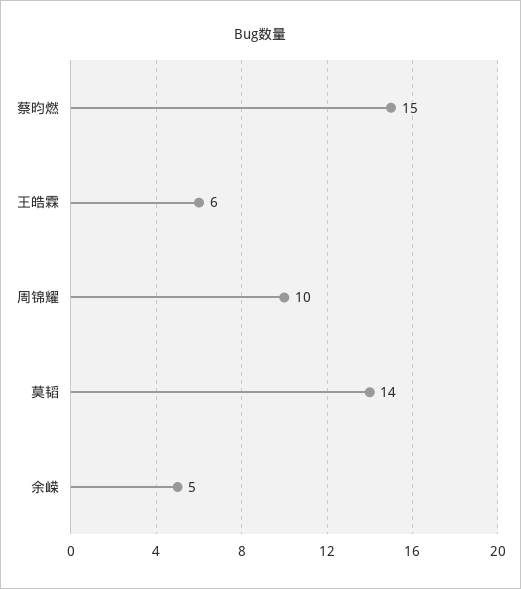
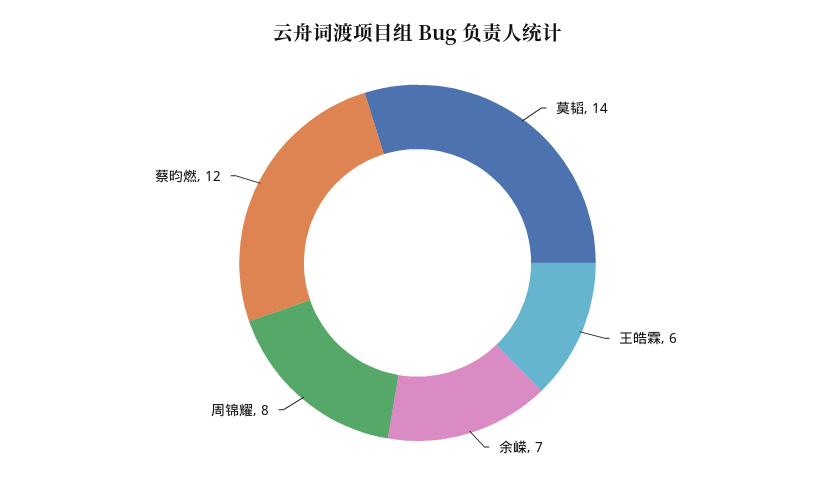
蔡昀燃: 15 -> 12
周锦耀: 10 -> 8
余嵘: 5 -> 7

